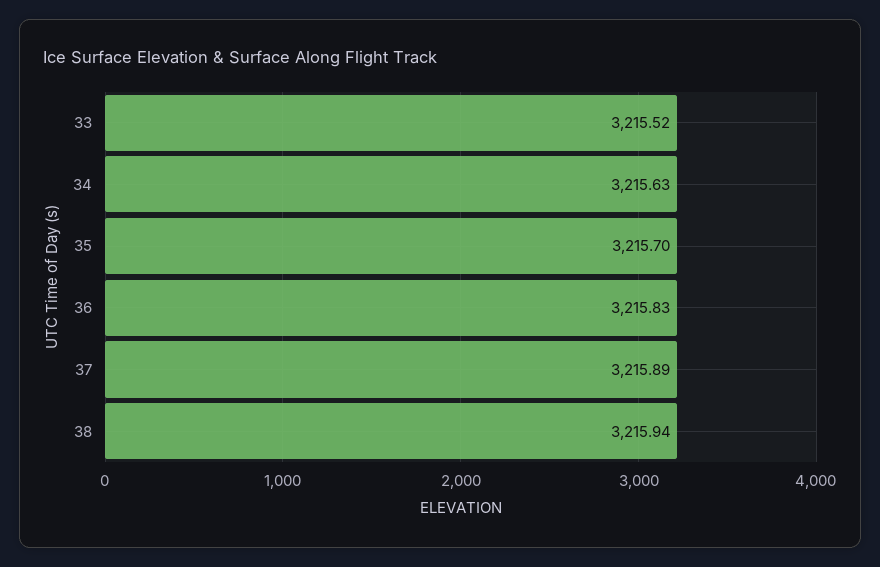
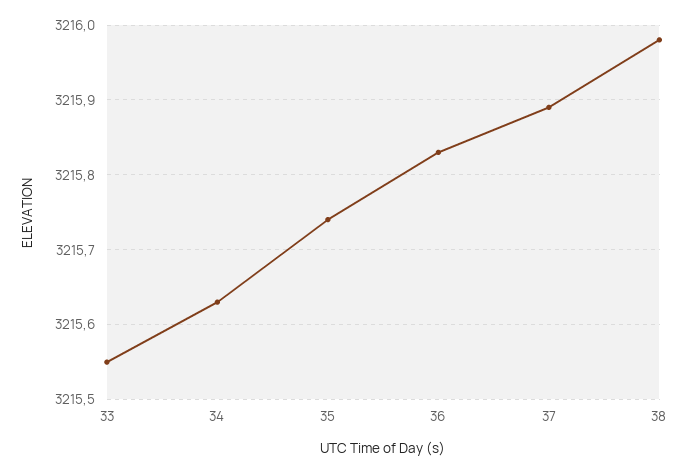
33: 3215.52 -> 3215.55
35: 3215.7 -> 3215.74
38: 3215.94 -> 3215.98

